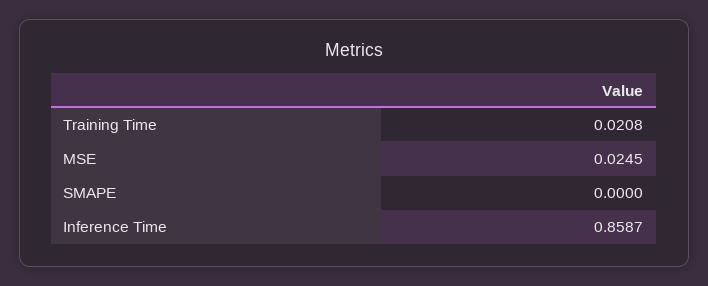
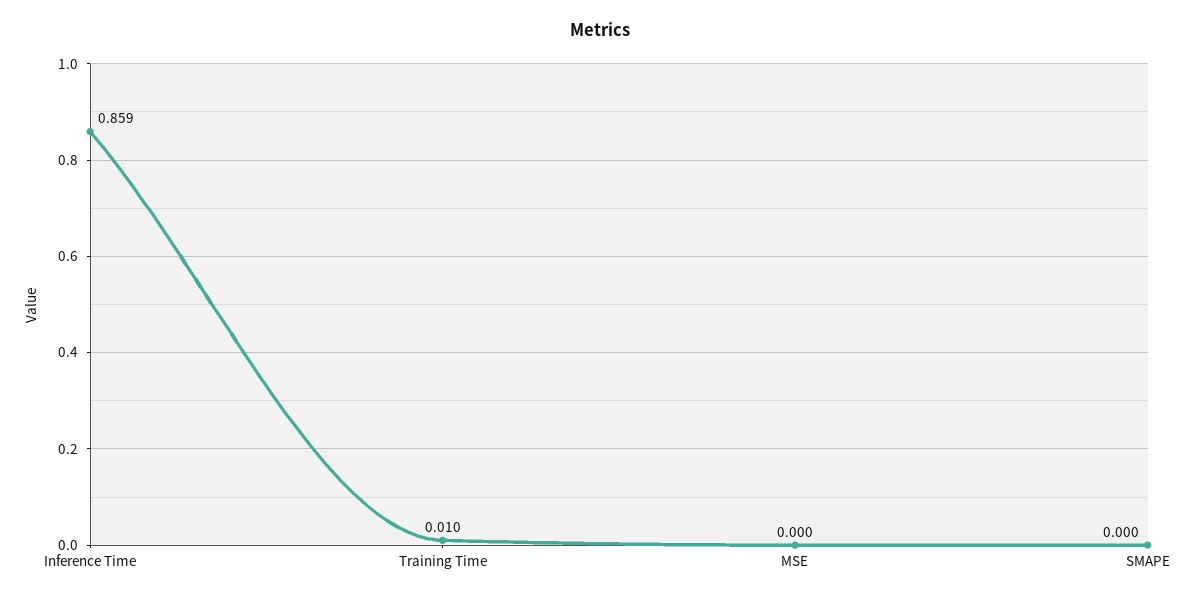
Training Time: 0.0208 -> 0.01
MSE: 0.0245 -> 0

